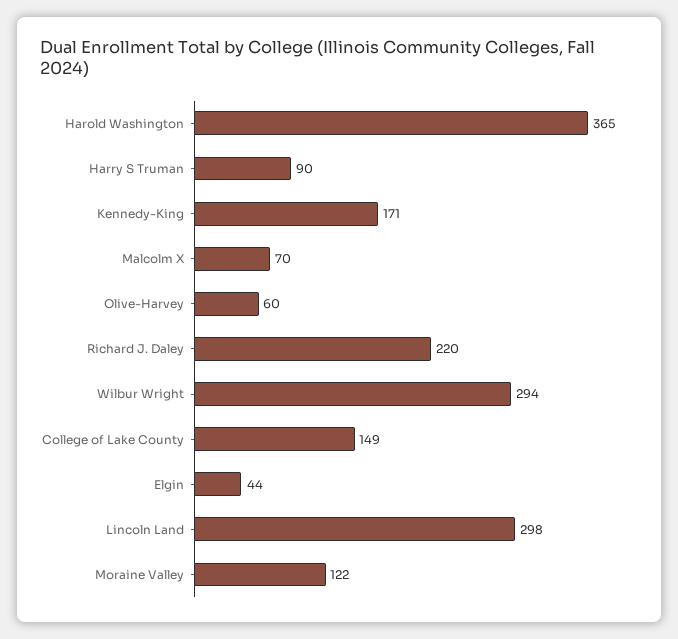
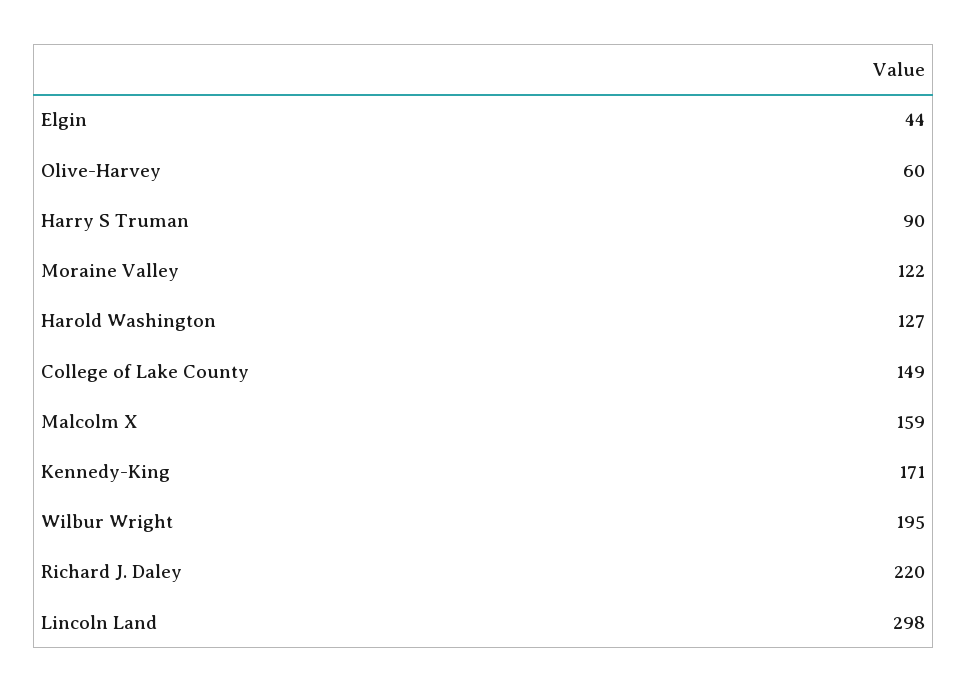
Harold Washington: 365 -> 127
Malcolm X: 70 -> 159
Wilbur Wright: 294 -> 195

